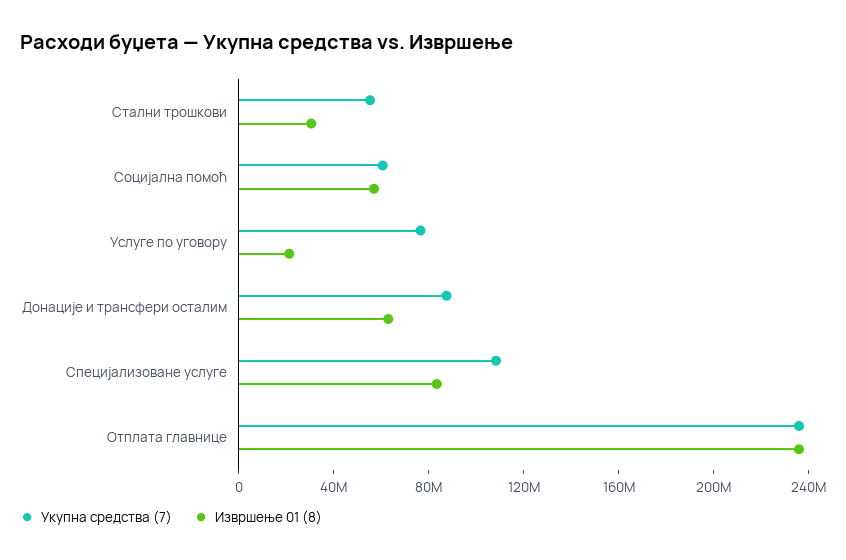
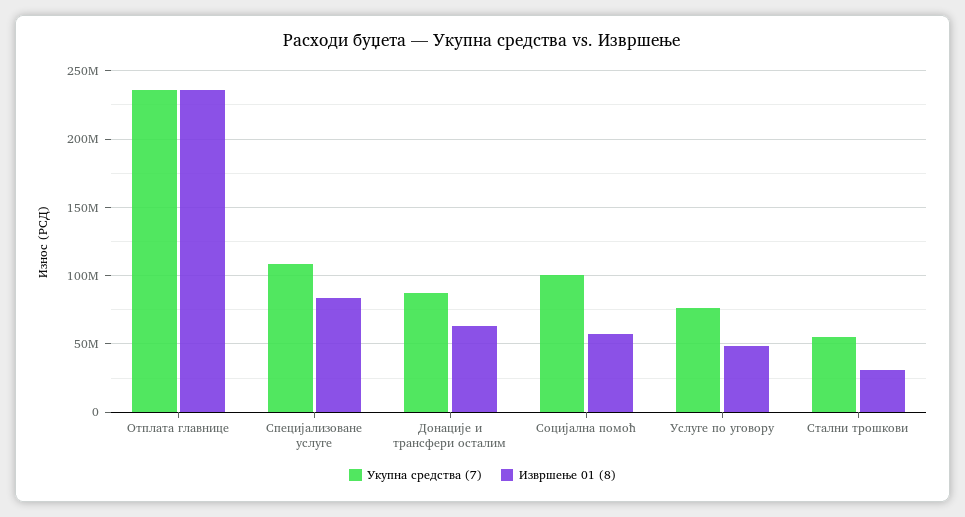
Укупна средства (7), Социјална помоћ: 60000000 -> 100000000
Извршење 01 (8), Услуге по уговору: 20000000 -> 50000000

